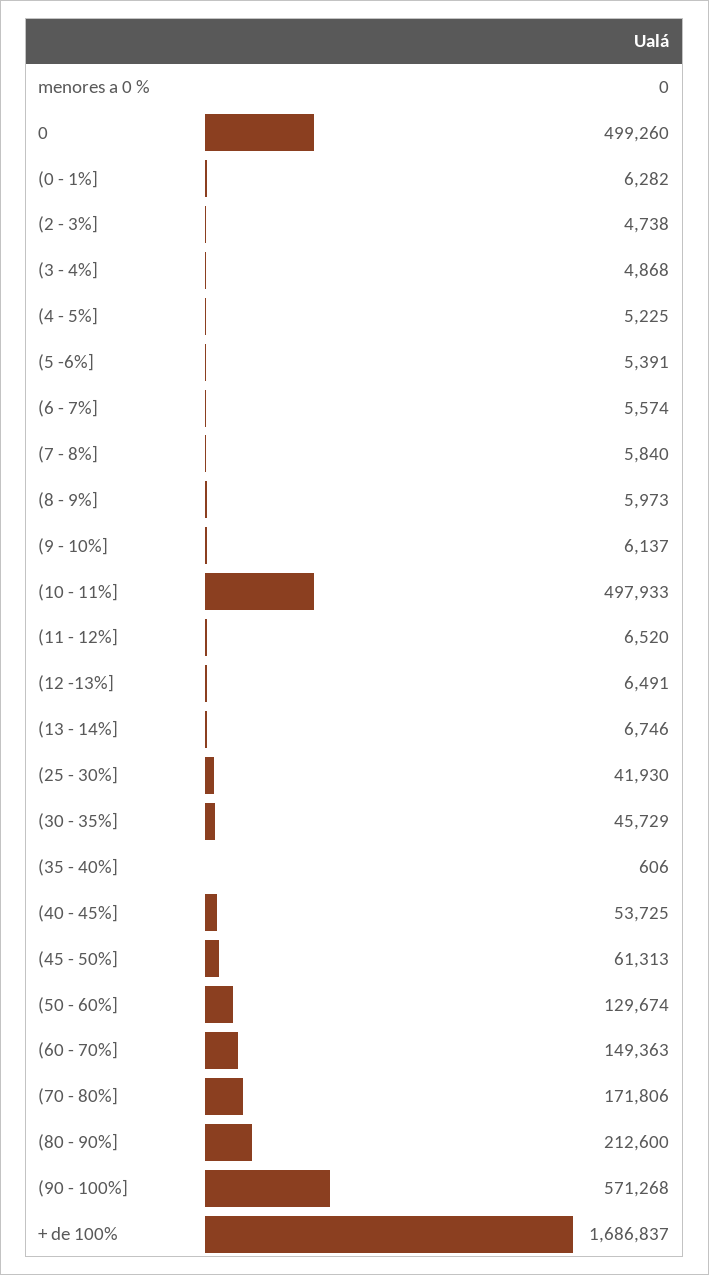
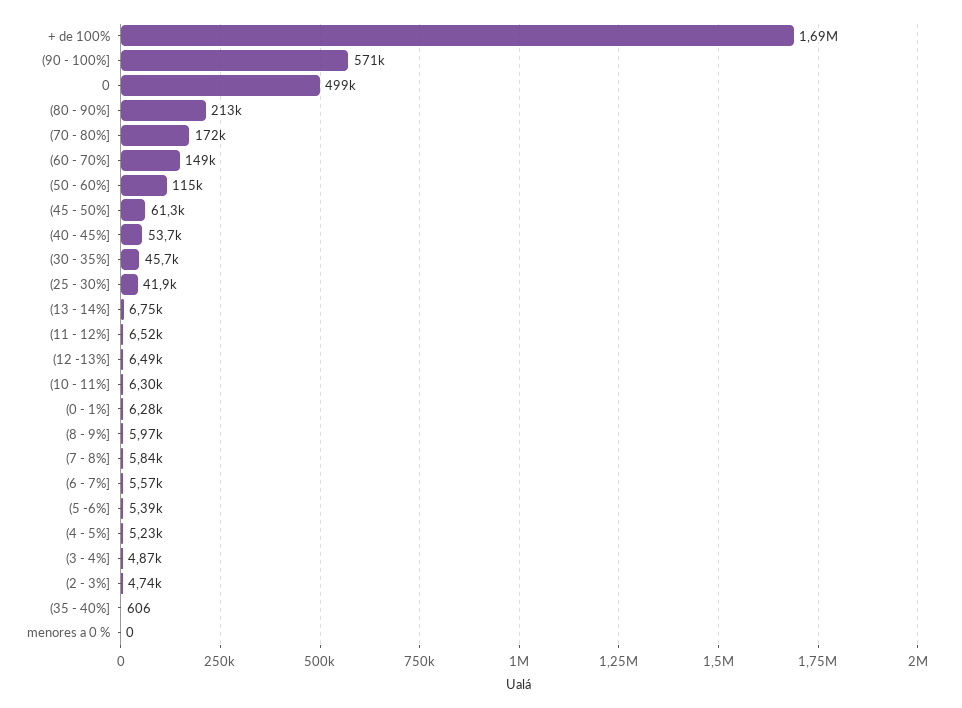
(9 - 10%]: 6137 -> none
(10 - 11%]: 497933 -> 6300
(50 - 60%]: 129674 -> 115000

